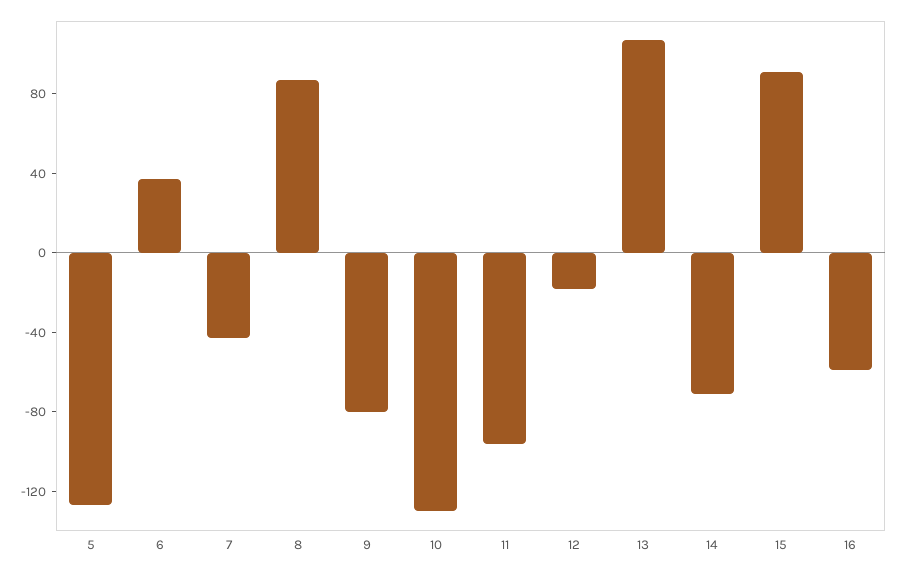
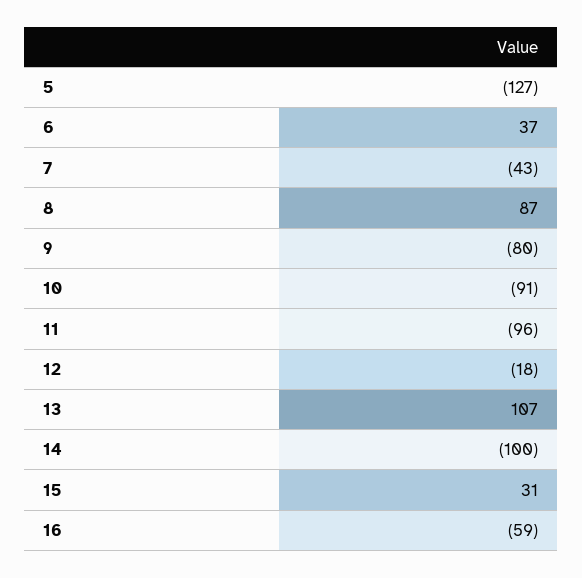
10: -130 -> -91
14: -70 -> -100
15: 90 -> 31

